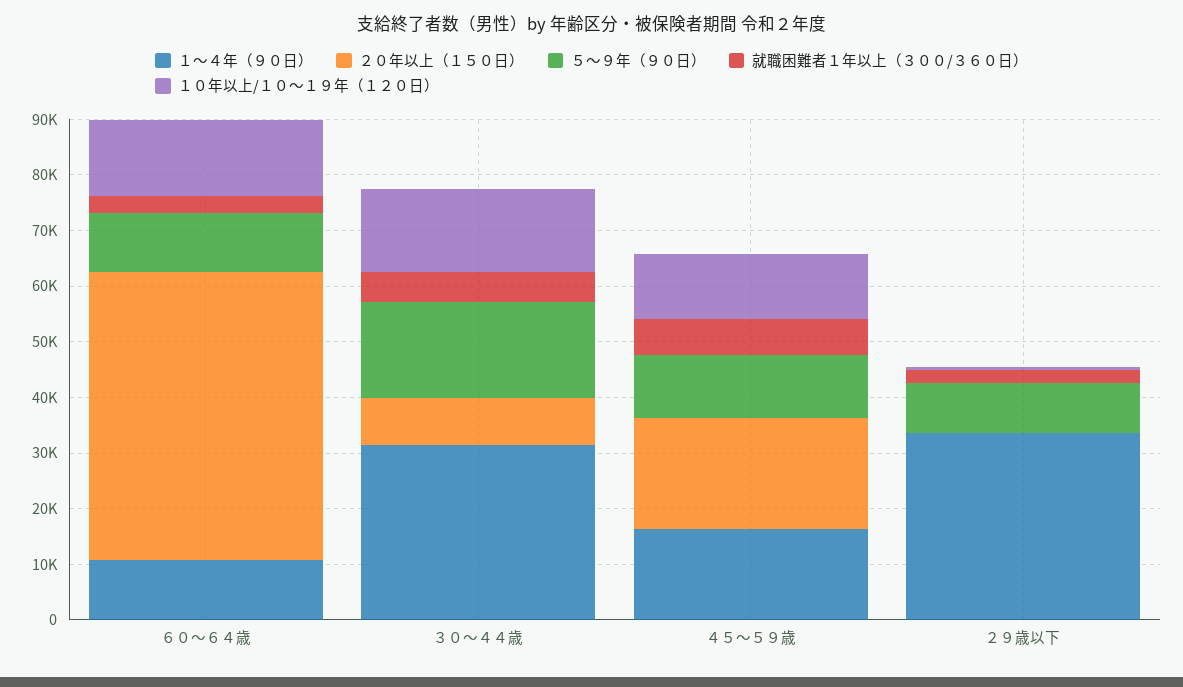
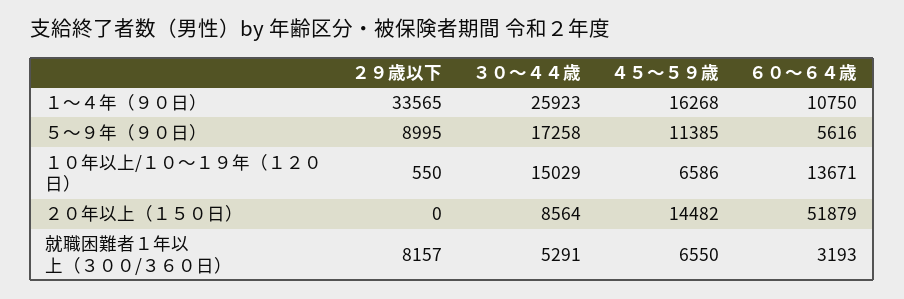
５～９年（９０日）, ６０～６４歳: 10000 -> 5616
１～４年（９０日）, ３０～４４歳: 32000 -> 25923
２０年以上（１５０日）, ４５～５９歳: 20000 -> 14482
１０年以上/１０～１９年（１２０日）, ４５～５９歳: 12000 -> 6586
就職困難者１年以上（３００/３６０日）, ２９歳以下: 2000 -> 8157

